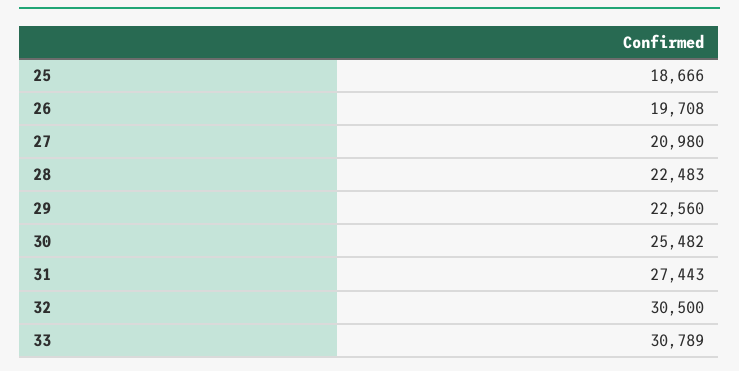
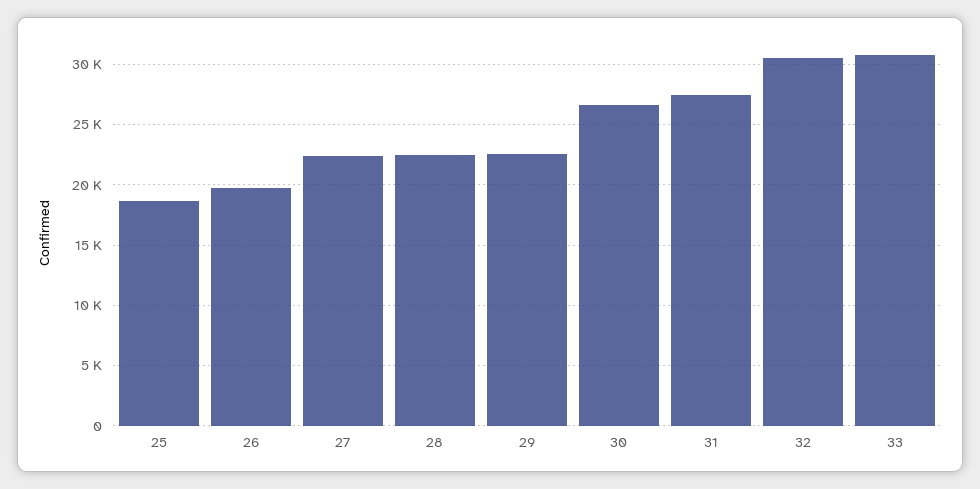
27: 20980 -> 22500
30: 25482 -> 26500

